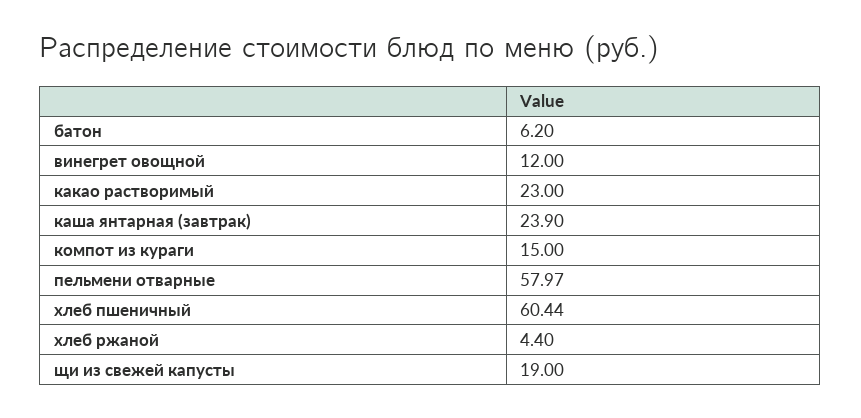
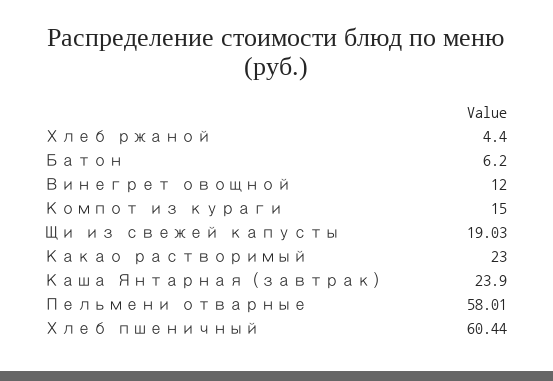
пельмени отварные: 57.97 -> 58.01
щи из свежей капусты: 19 -> 19.03

